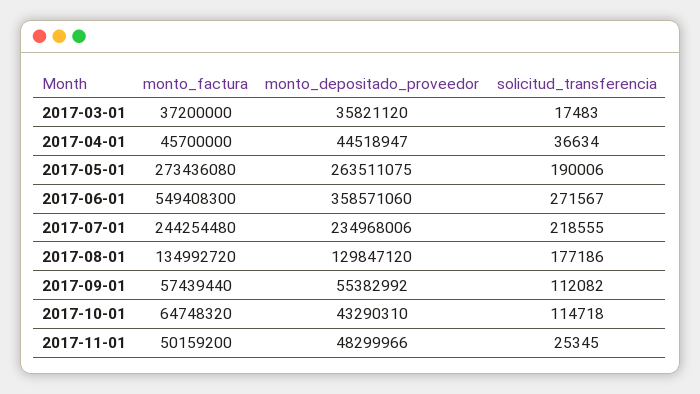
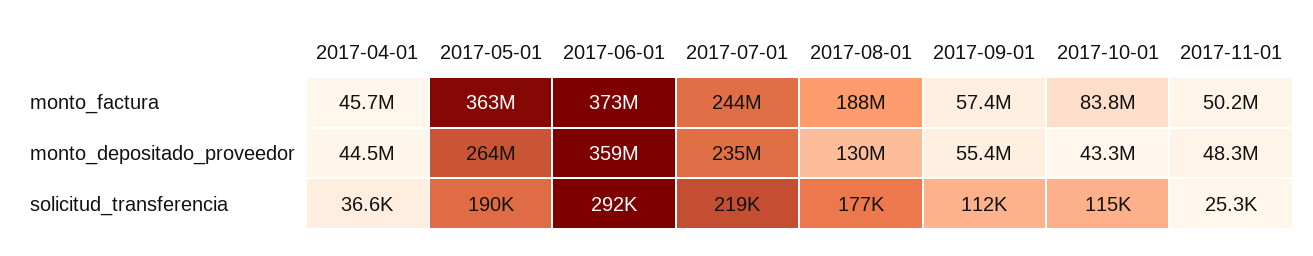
monto_factura, 2017-03-01: 37200000 -> none
monto_depositado_proveedor, 2017-03-01: 35821120 -> none
solicitud_transferencia, 2017-03-01: 17483 -> none
monto_factura, 2017-05-01: 273436080 -> 363000000
monto_factura, 2017-06-01: 549408300 -> 373000000
solicitud_transferencia, 2017-06-01: 271567 -> 292000
monto_factura, 2017-08-01: 134992720 -> 188000000
monto_factura, 2017-10-01: 64748320 -> 83800000

